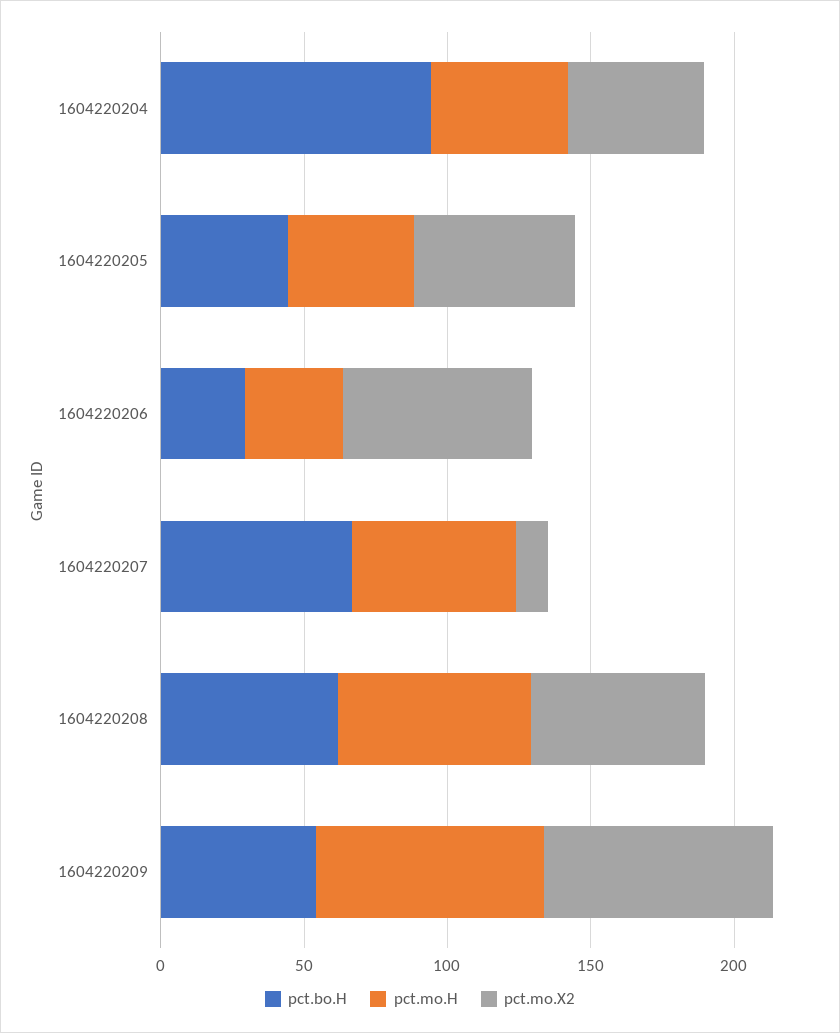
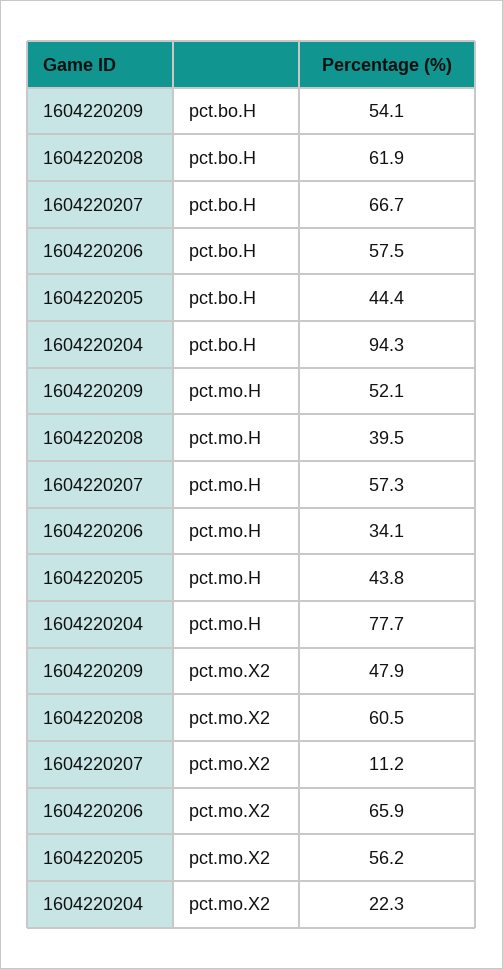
pct.mo.H, 1604220204: 50 -> 77.7
pct.mo.X2, 1604220204: 50 -> 22.3
pct.bo.H, 1604220206: 30 -> 57.5
pct.mo.H, 1604220208: 70 -> 39.5
pct.mo.H, 1604220209: 80 -> 52.1
pct.mo.X2, 1604220209: 80 -> 47.9

